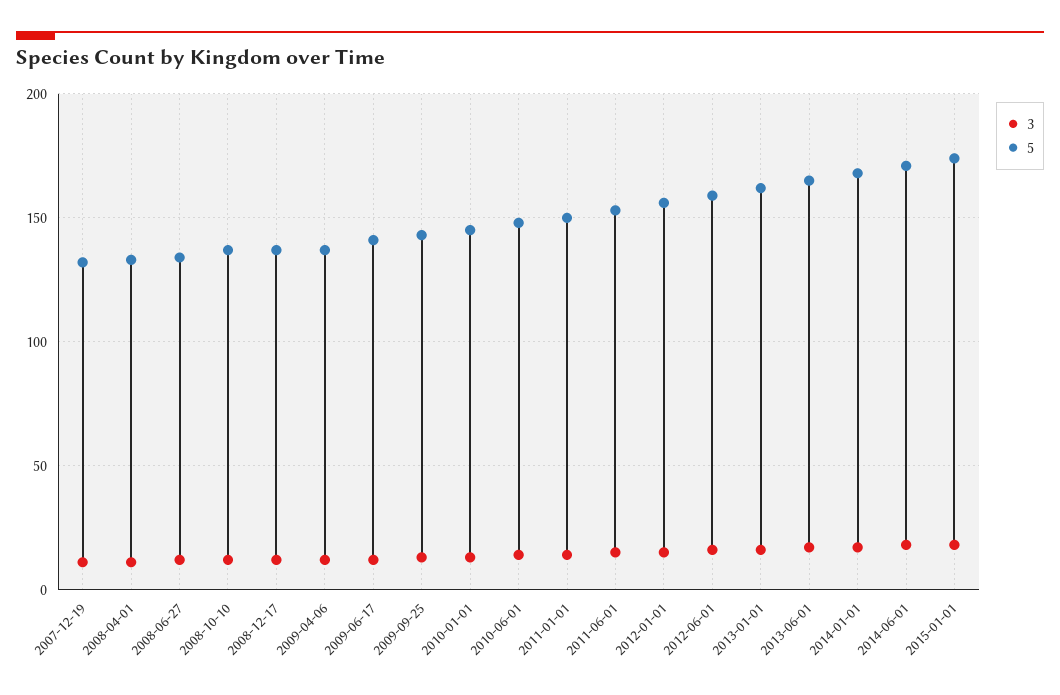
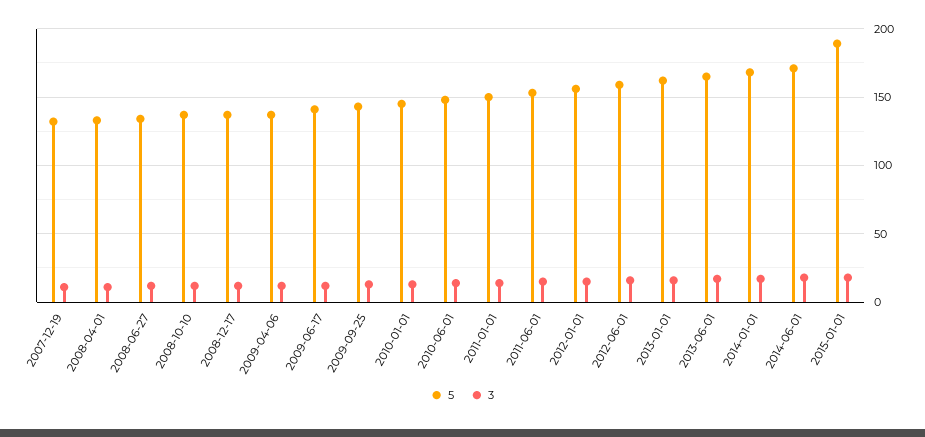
5, 2015-01-01: 175 -> 190

